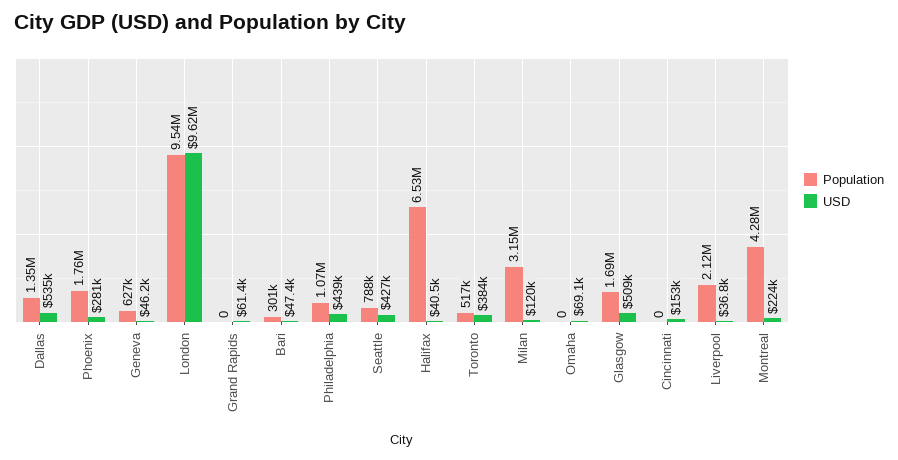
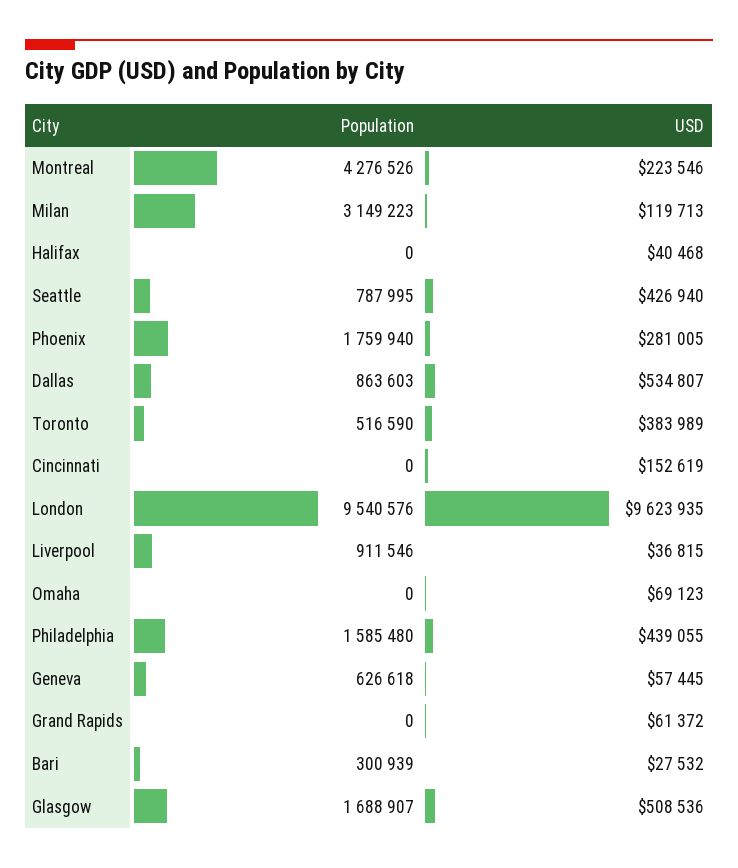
Population, Dallas: 1350000 -> 863603
USD, Geneva: 46200 -> 57445
USD, Bari: 47400 -> 27532
Population, Philadelphia: 1070000 -> 1585480
Population, Halifax: 6530000 -> 0
Population, Liverpool: 2120000 -> 911546

